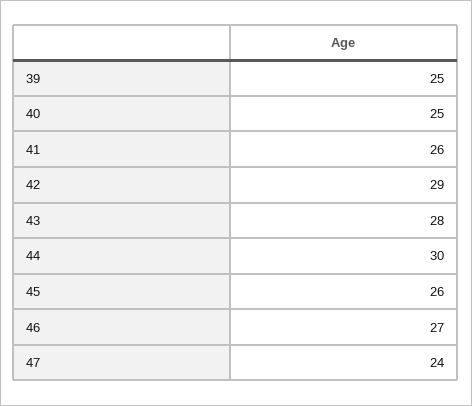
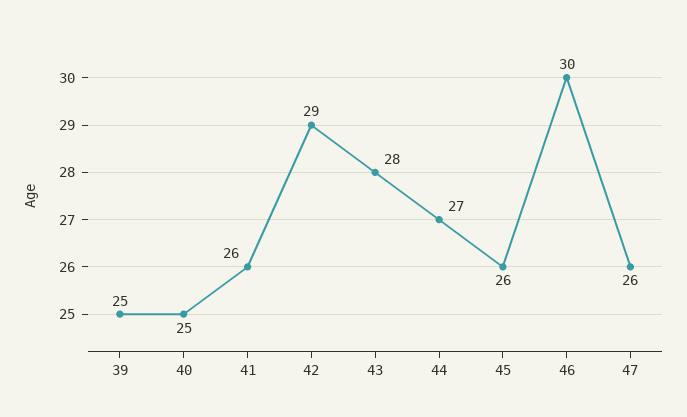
44: 30 -> 27
46: 27 -> 30
47: 24 -> 26

